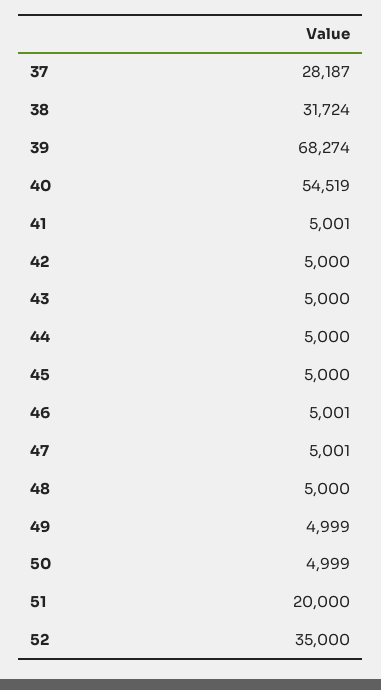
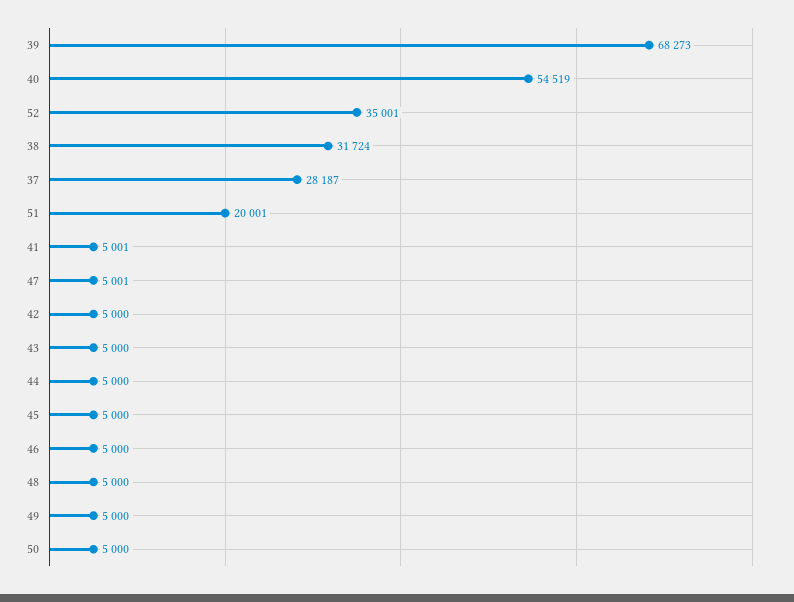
39: 68274 -> 68273
46: 5001 -> 5000
49: 4999 -> 5000
50: 4999 -> 5000
51: 20000 -> 20001
52: 35000 -> 35001

